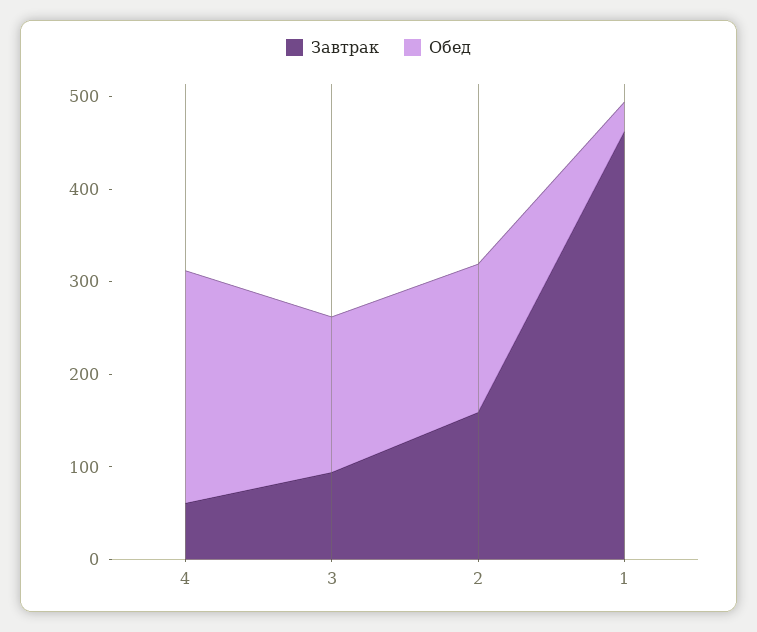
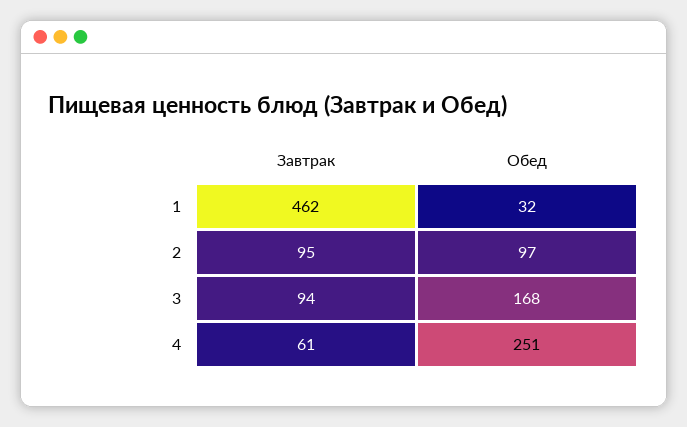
Завтрак, 2: 160 -> 95
Обед, 2: 160 -> 97

